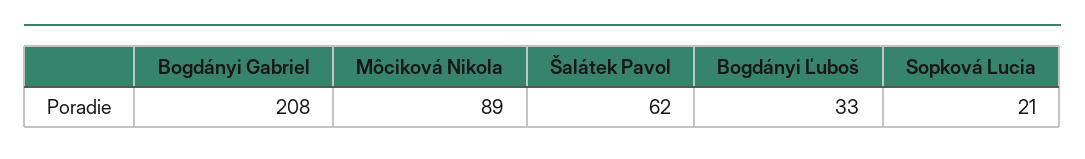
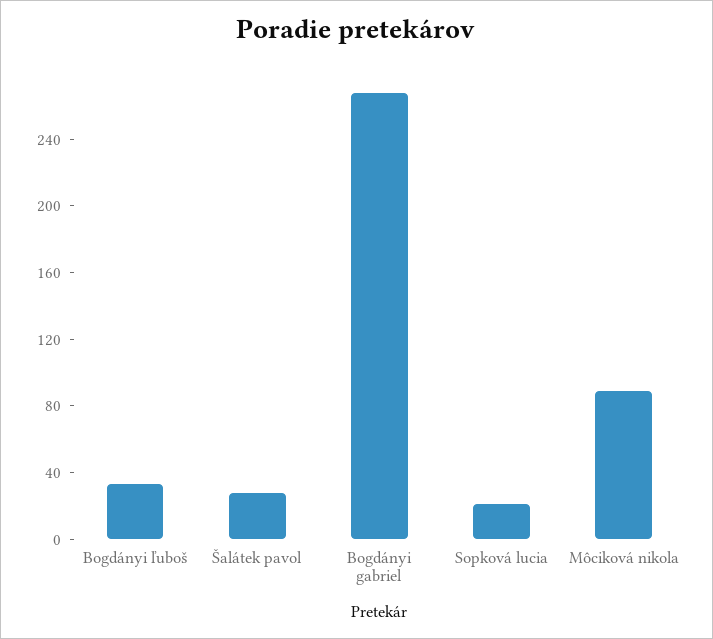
Bogdányi Gabriel: 208 -> 270
Šalátek Pavol: 62 -> 30

